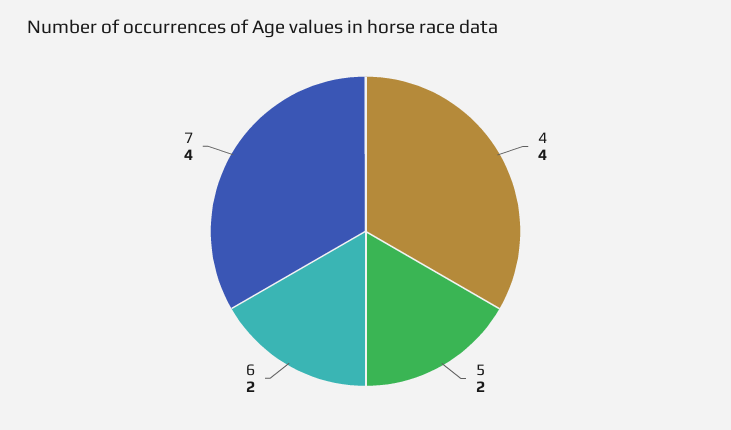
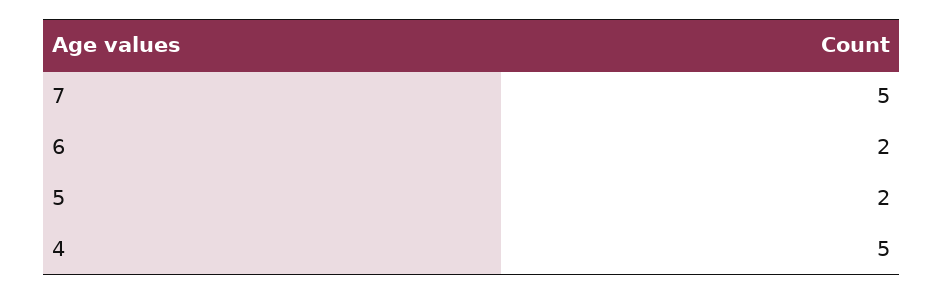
4: 4 -> 5
7: 4 -> 5

